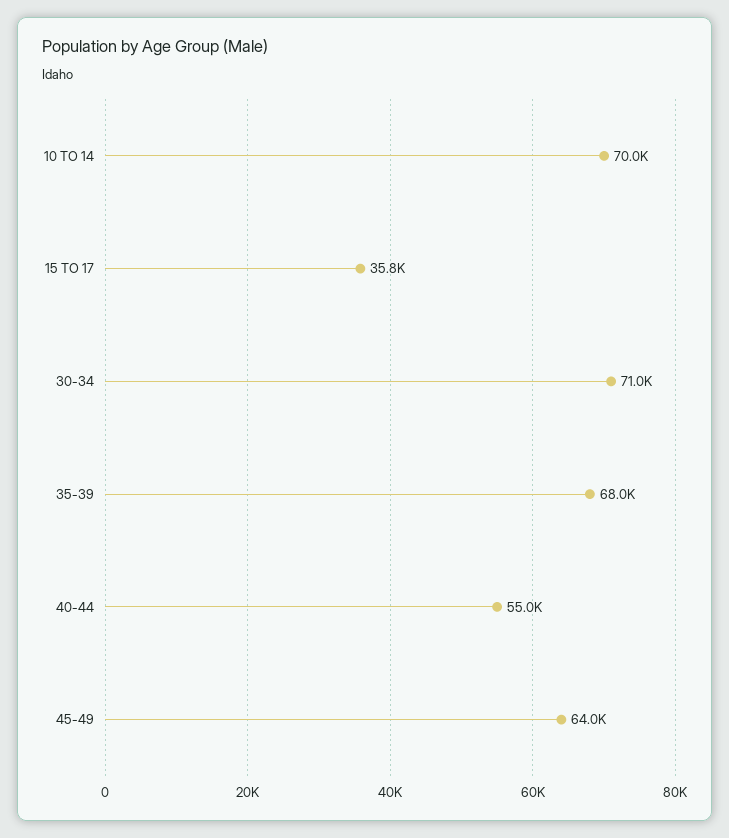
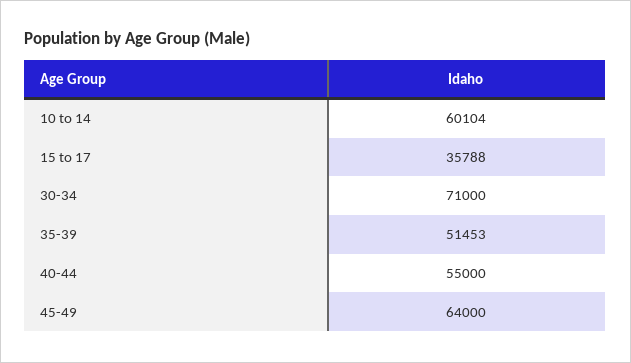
10 TO 14: 70000 -> 60104
35-39: 68000 -> 51453

